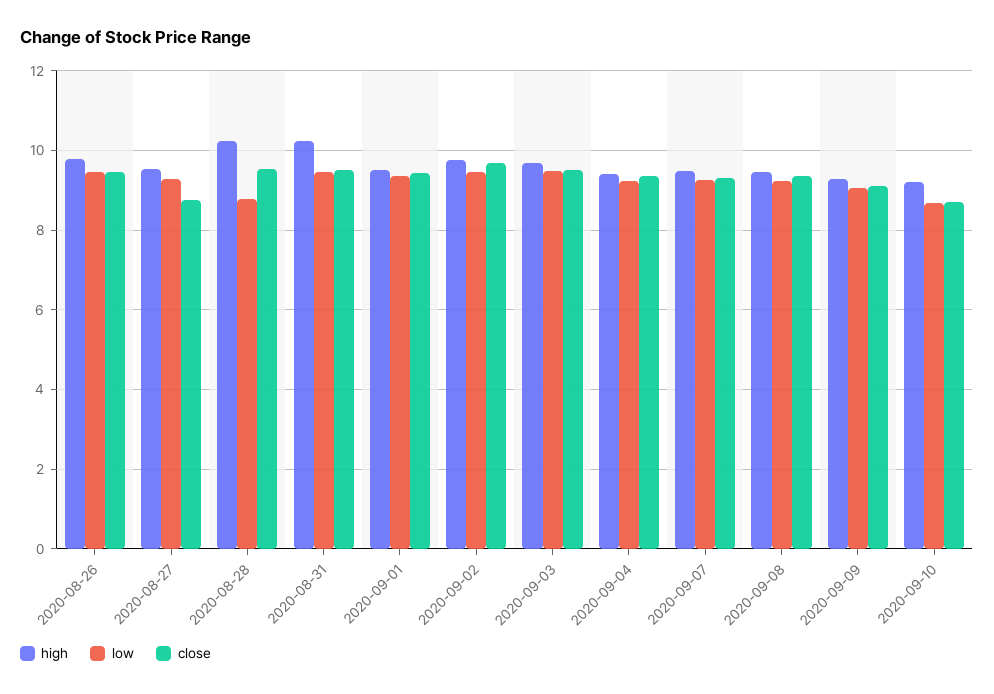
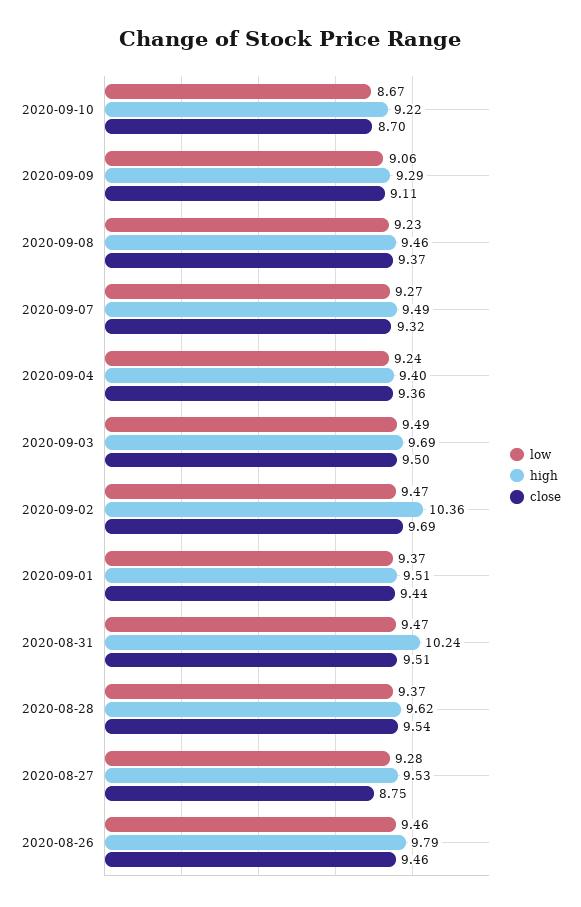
high, 2020-08-28: 10.2 -> 9.62
low, 2020-08-28: 8.8 -> 9.37
high, 2020-09-02: 9.8 -> 10.36

